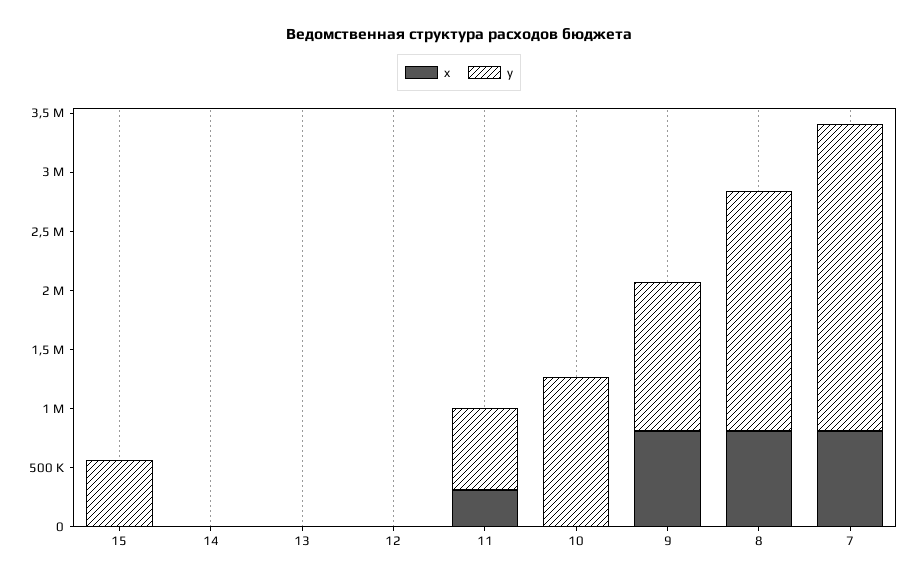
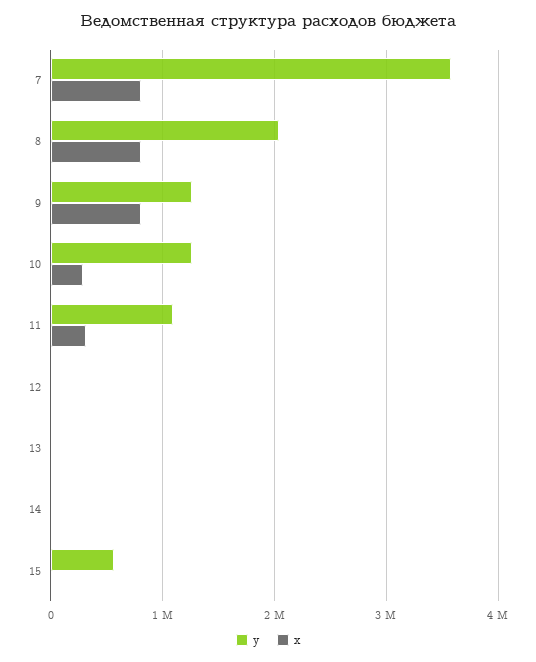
y, 11: 700000 -> 1100000
x, 10: 0 -> 300000
y, 7: 2600000 -> 3600000

